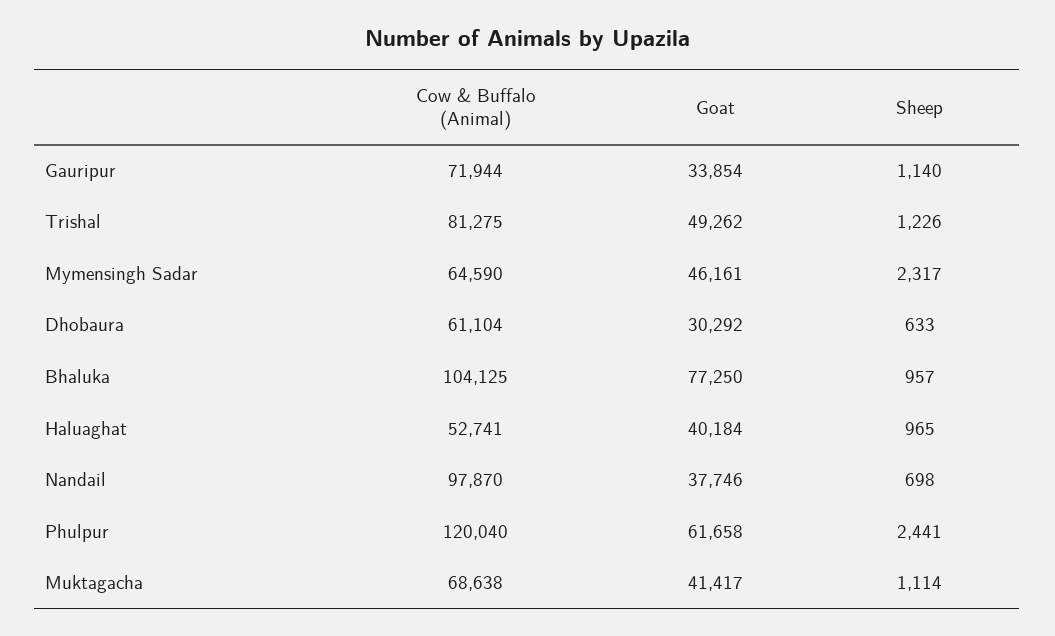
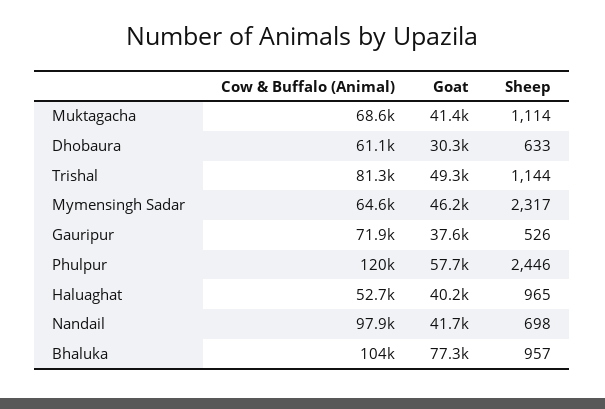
Goat, Gauripur: 33854 -> 37600
Sheep, Gauripur: 1140 -> 526
Sheep, Trishal: 1226 -> 1144
Goat, Nandail: 37746 -> 41700
Goat, Phulpur: 61658 -> 57700
Sheep, Phulpur: 2441 -> 2446

